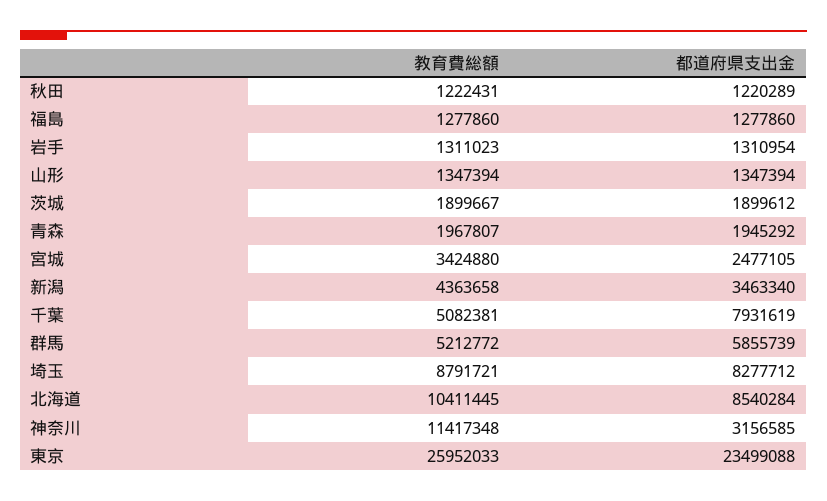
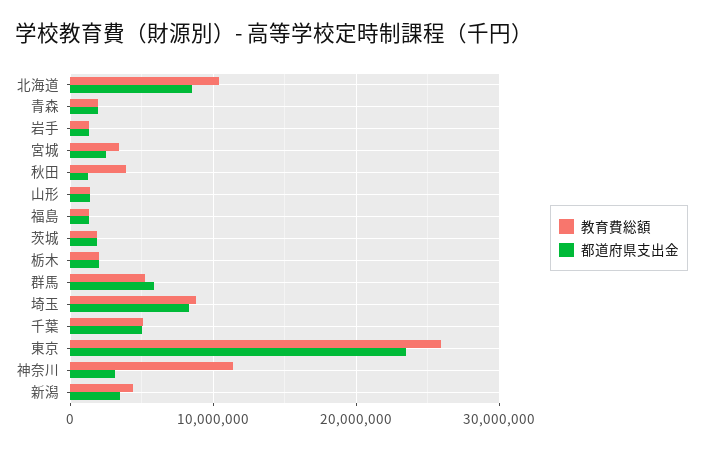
教育費総額, 秋田: 1222431 -> 4000000
都道府県支出金, 千葉: 7931619 -> 5000000
教育費総額, 栃木: none -> 2000000
都道府県支出金, 栃木: none -> 2000000

